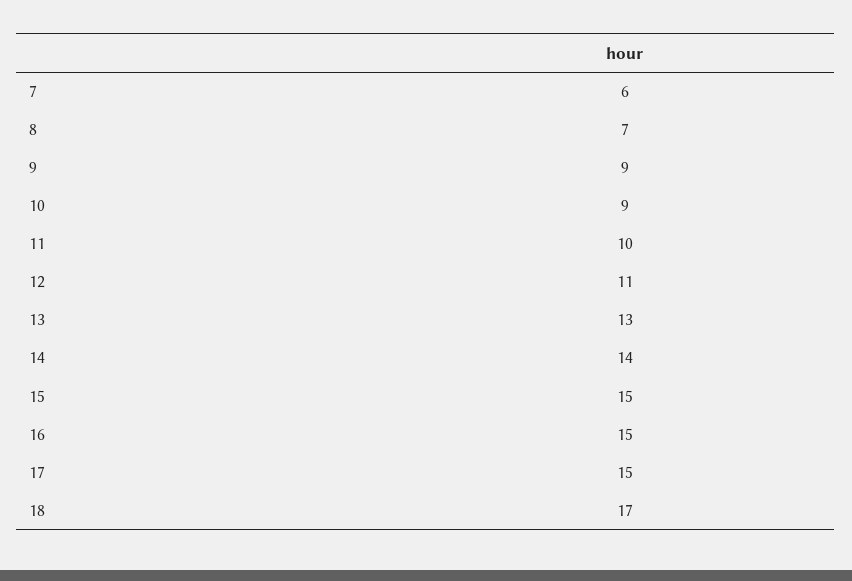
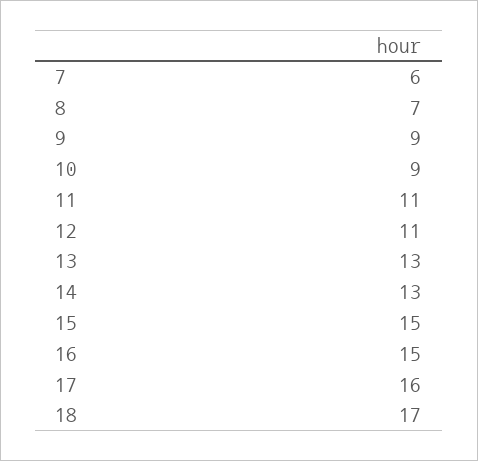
11: 10 -> 11
14: 14 -> 13
17: 15 -> 16

